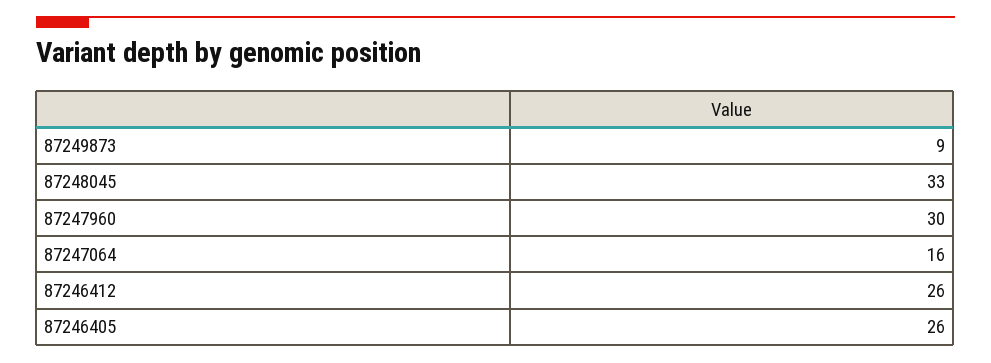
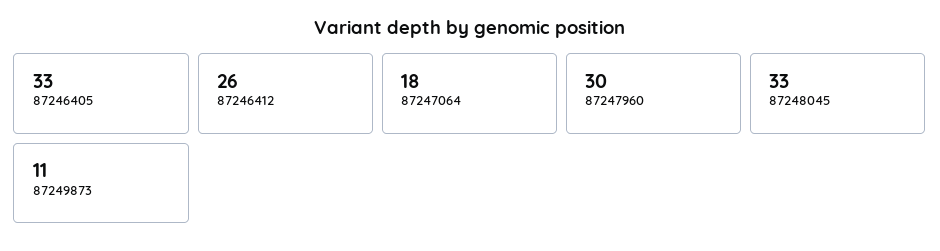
87249873: 9 -> 11
87247064: 16 -> 18
87246405: 26 -> 33

